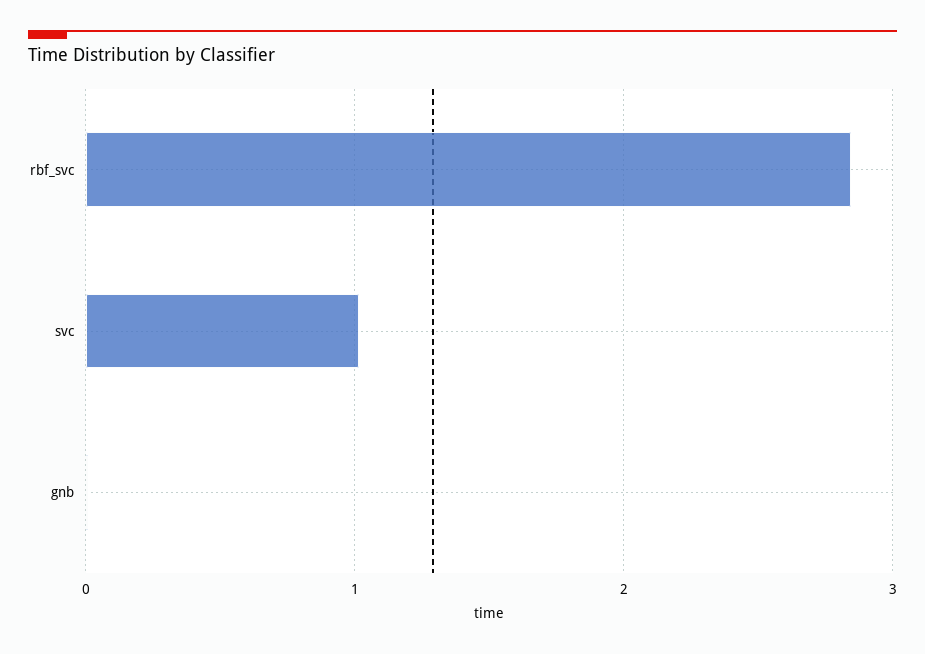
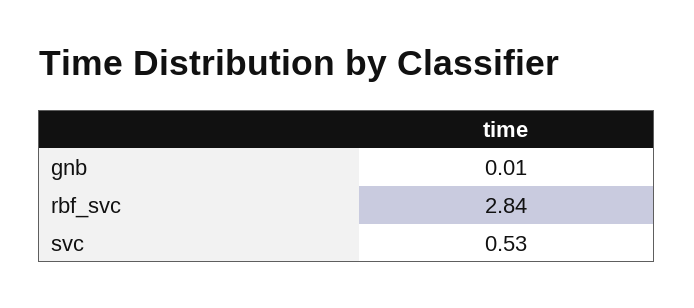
svc: 1 -> 0.53

